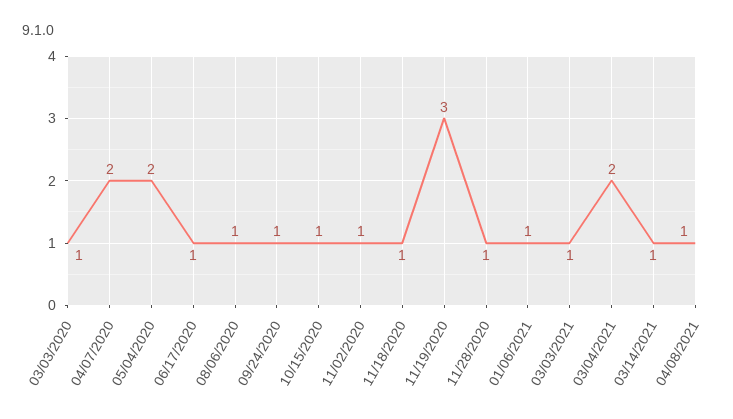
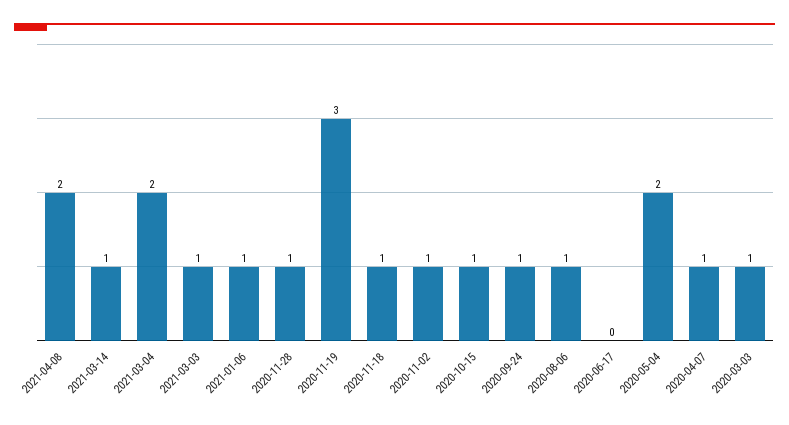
04/07/2020: 2 -> 1
06/17/2020: 1 -> 0
04/08/2021: 1 -> 2

